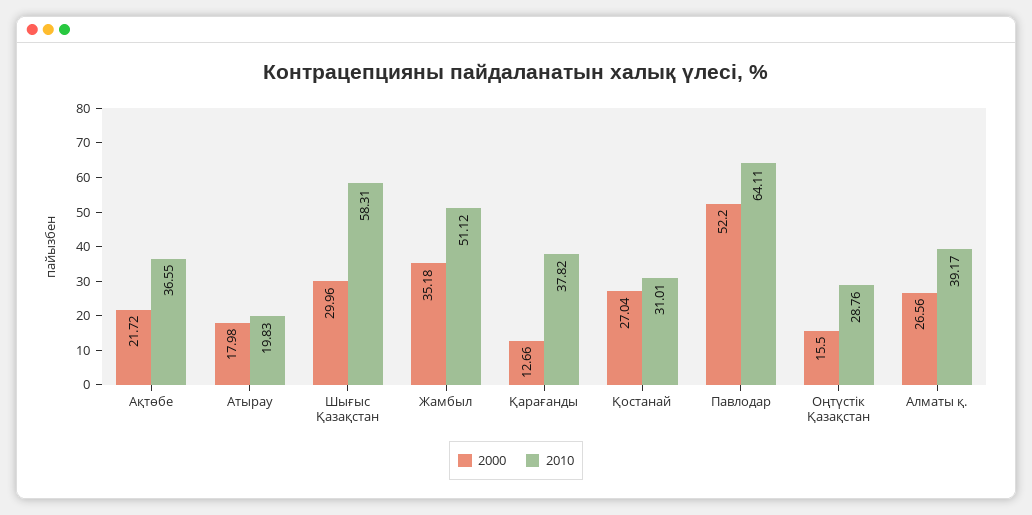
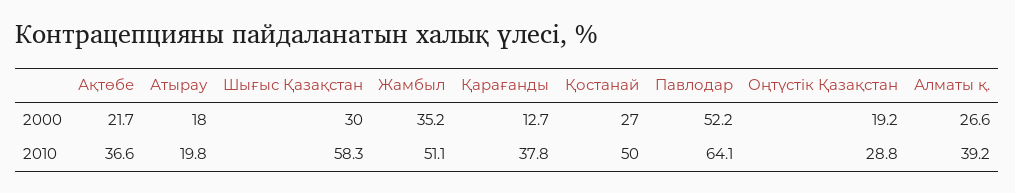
2010, Қостанай: 31.01 -> 50
2000, Оңтүстік Қазақстан: 15.5 -> 19.2

